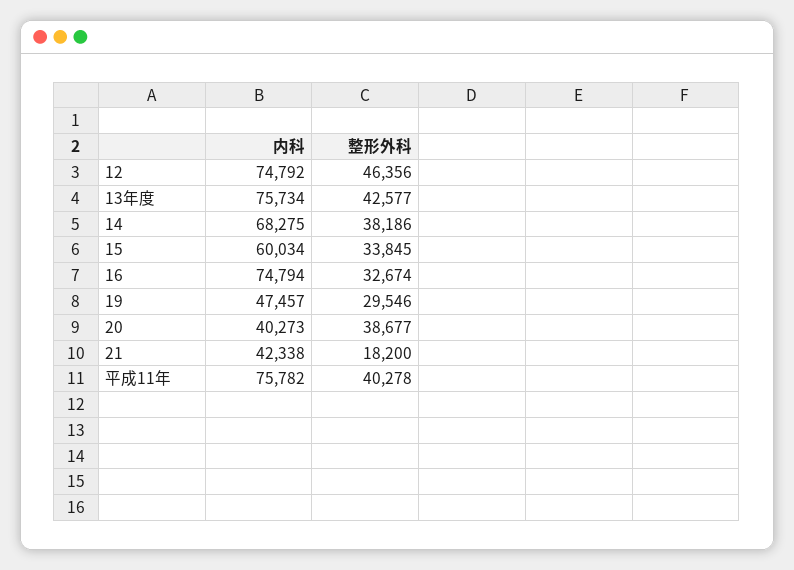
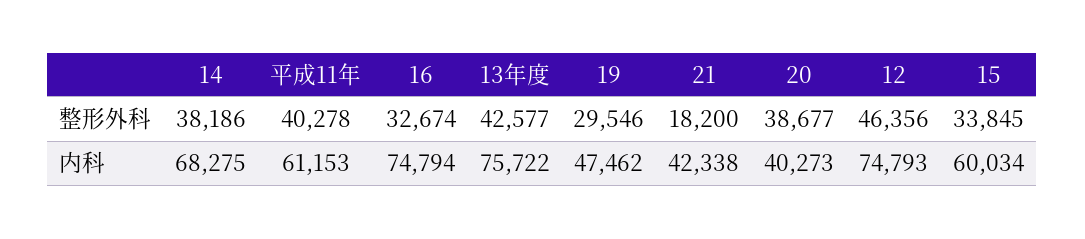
内科, 12: 74792 -> 74793
内科, 13年度: 75734 -> 75722
内科, 19: 47457 -> 47462
内科, 平成11年: 75782 -> 61153

